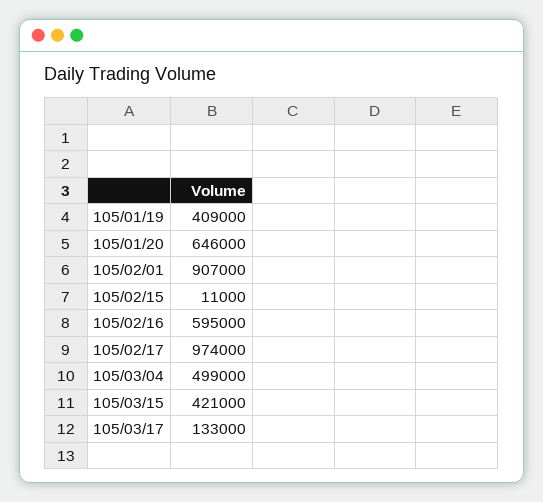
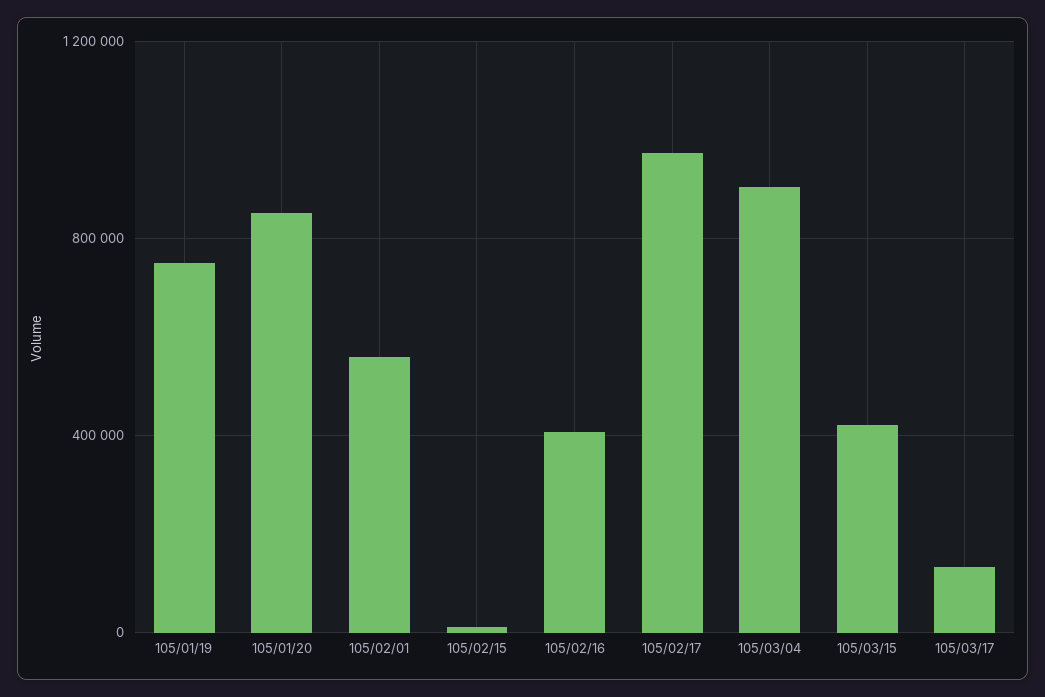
105/01/19: 409000 -> 750000
105/01/20: 646000 -> 850000
105/02/01: 907000 -> 550000
105/02/16: 595000 -> 400000
105/03/04: 499000 -> 900000

